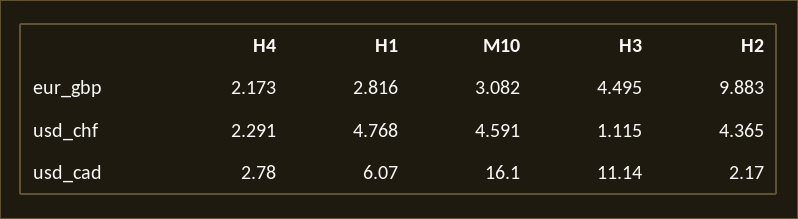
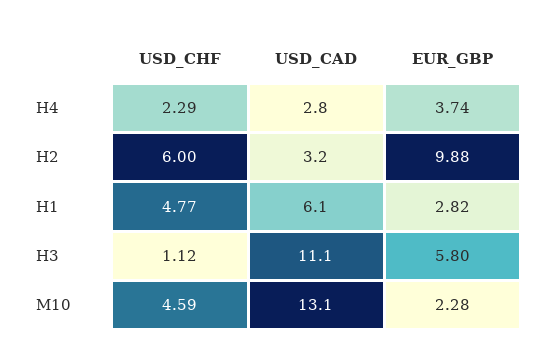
H4, eur_gbp: 2.173 -> 3.74
M10, eur_gbp: 3.082 -> 2.28
H3, eur_gbp: 4.495 -> 5.8
H2, usd_chf: 4.365 -> 6
M10, usd_cad: 16.1 -> 13.1
H2, usd_cad: 2.17 -> 3.2

